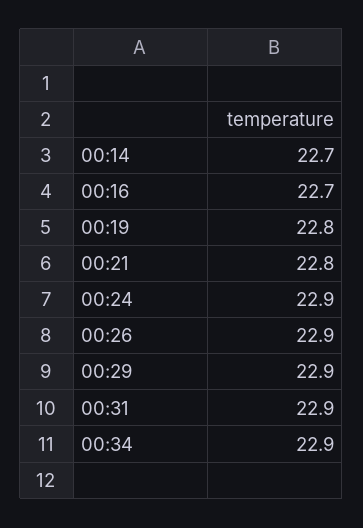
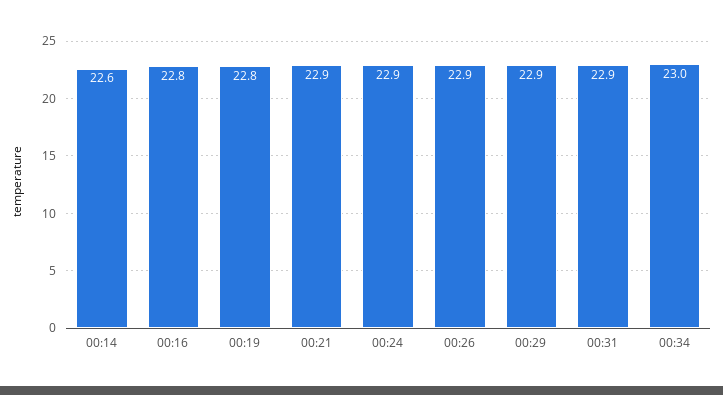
00:14: 22.7 -> 22.6
00:16: 22.7 -> 22.8
00:21: 22.8 -> 22.9
00:34: 22.9 -> 23

